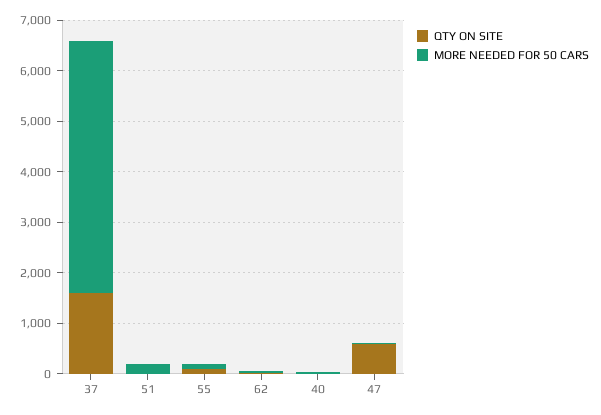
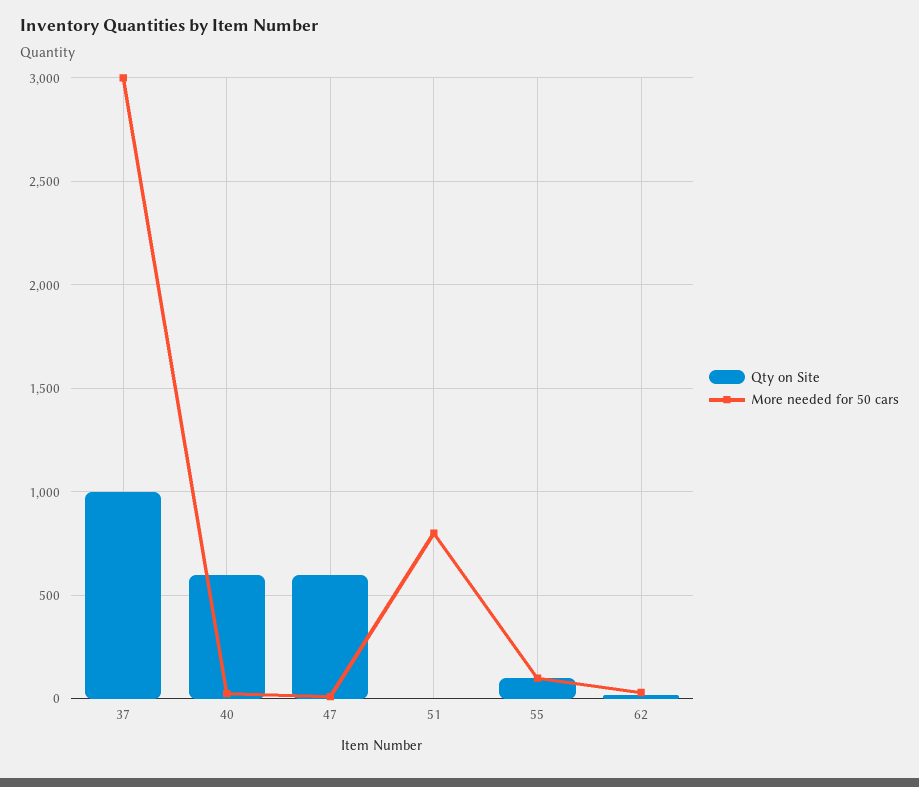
QTY ON SITE, 37: 1600 -> 1000
MORE NEEDED FOR 50 CARS, 37: 5000 -> 3000
MORE NEEDED FOR 50 CARS, 51: 200 -> 800
QTY ON SITE, 40: 0 -> 600

